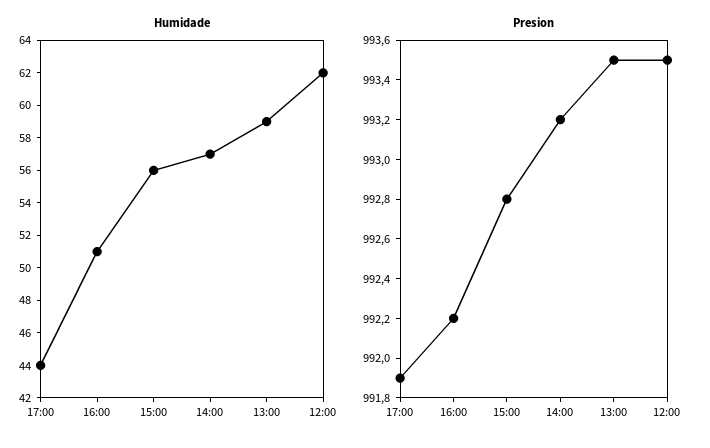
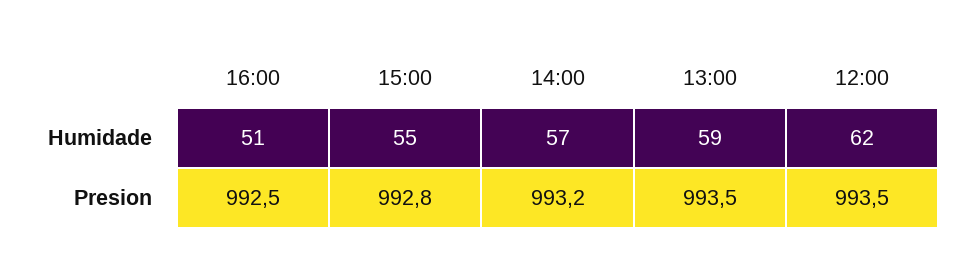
Humidade, 17:00: 44 -> none
Humidade, 15:00: 56 -> 55
Presion, 17:00: 991.9 -> none
Presion, 16:00: 992.2 -> 992.5

